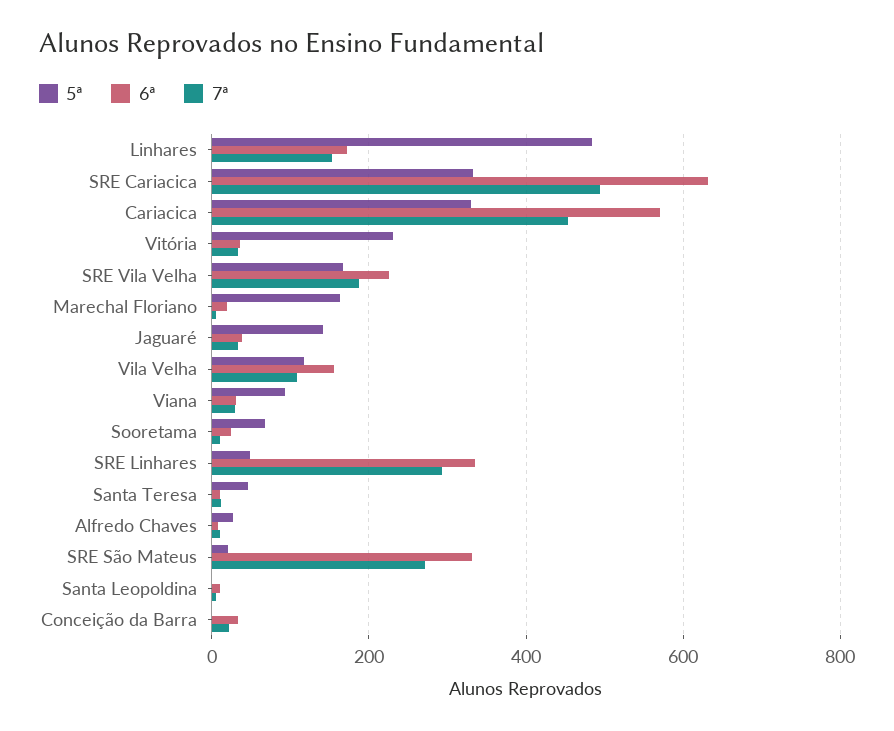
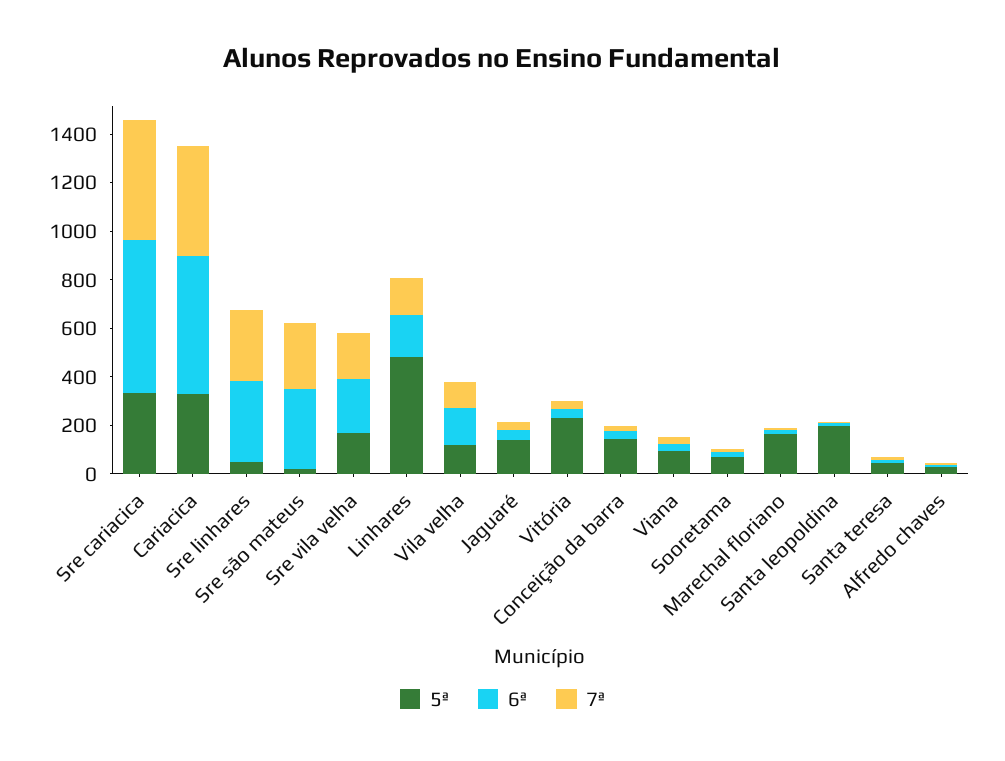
5ª, Santa Leopoldina: 0 -> 200
5ª, Conceição da Barra: 0 -> 150

